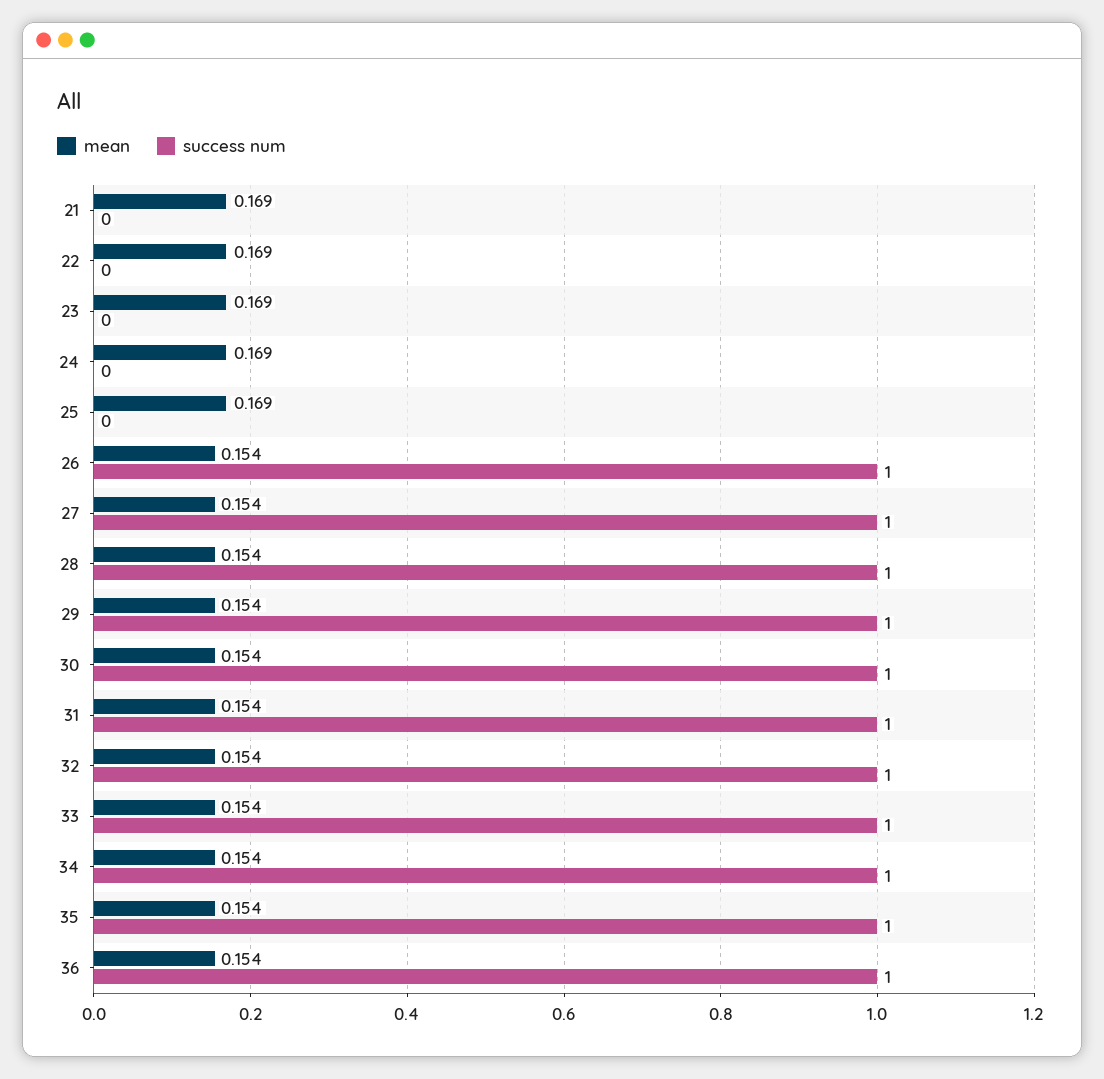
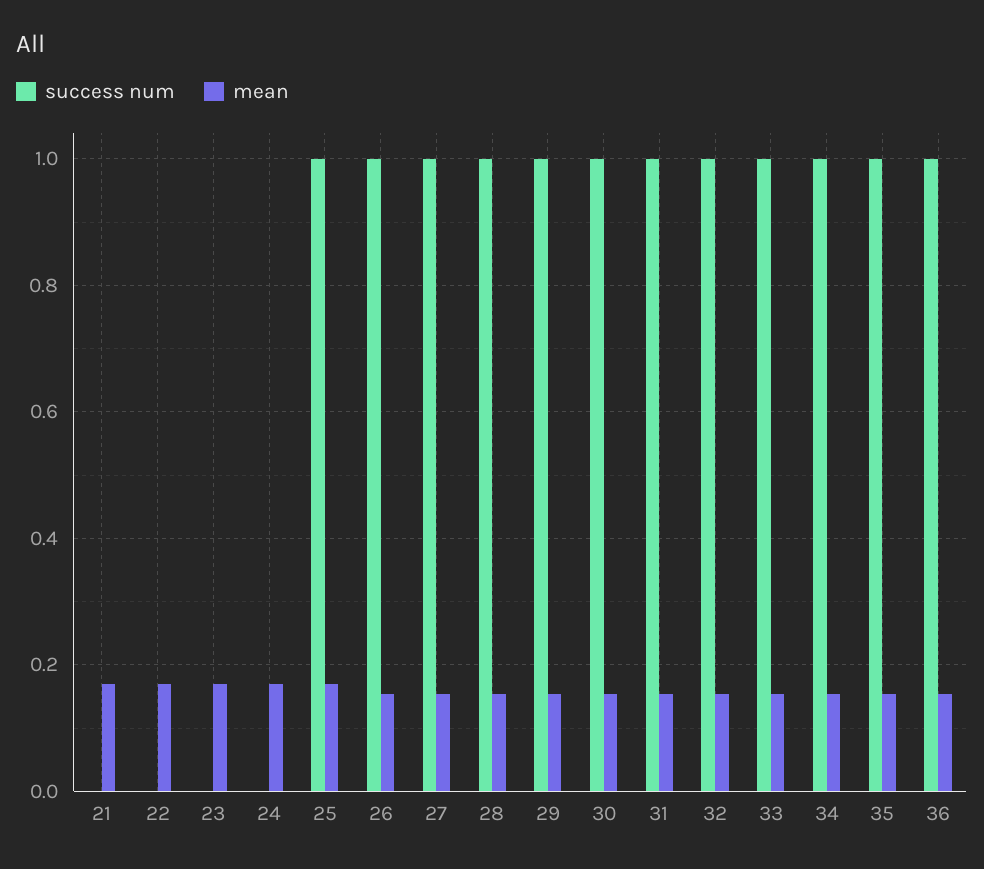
success num, 25: 0 -> 1

